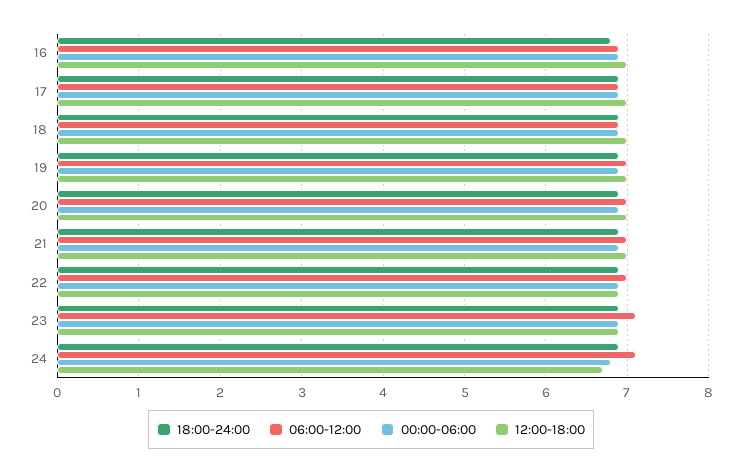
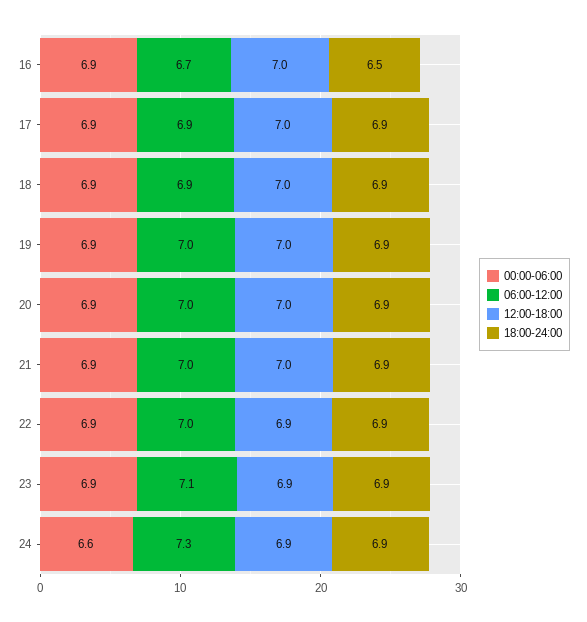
18:00-24:00, 16: 6.8 -> 6.5
06:00-12:00, 16: 6.9 -> 6.7
06:00-12:00, 24: 7.1 -> 7.3
00:00-06:00, 24: 6.8 -> 6.6
12:00-18:00, 24: 6.7 -> 6.9

